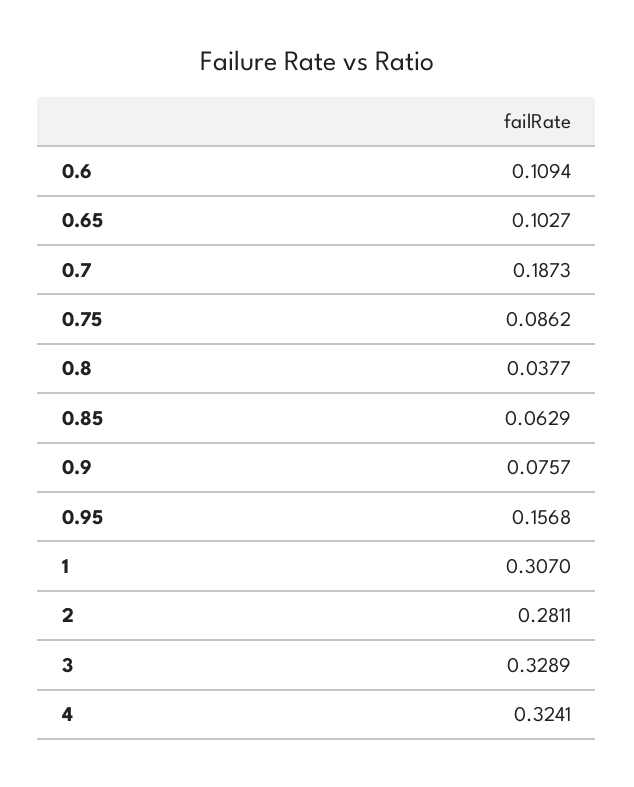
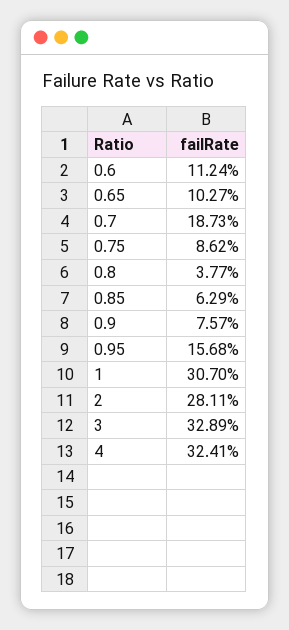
0.6: 0.1094 -> 0.1124

